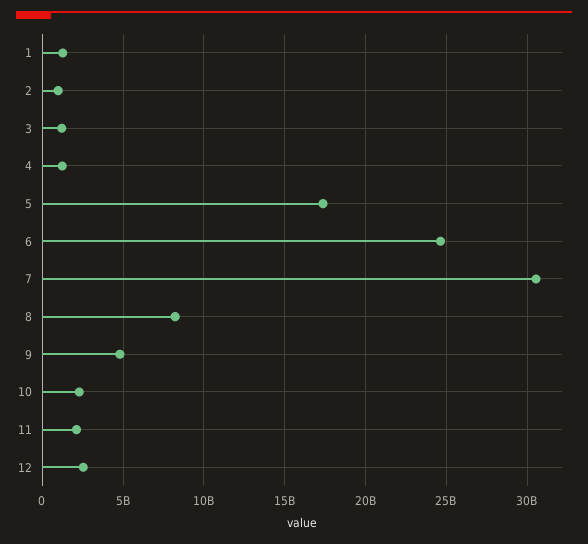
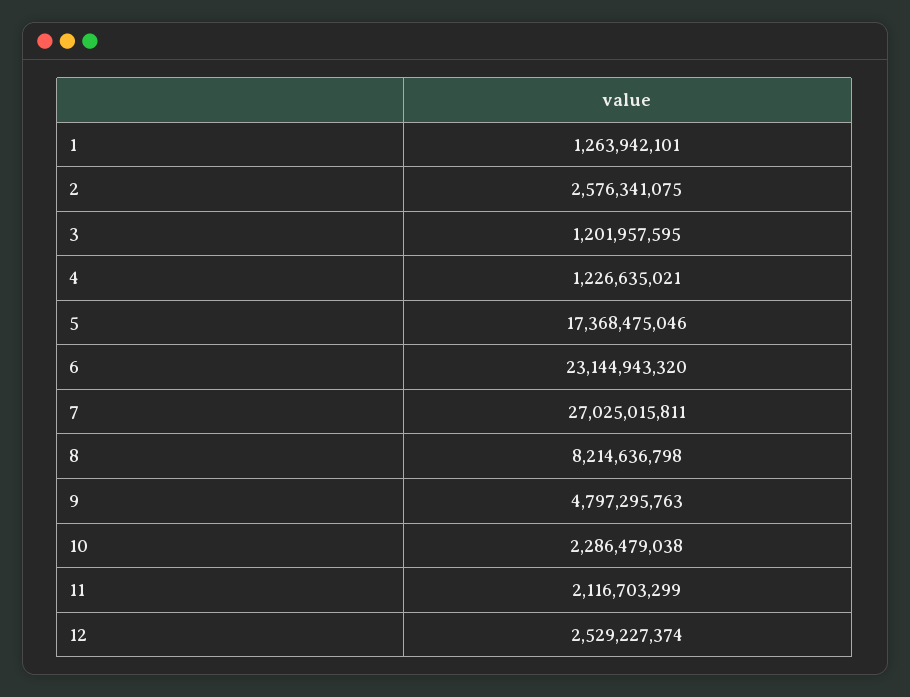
2: 1000000000 -> 2576341075
6: 24500000000 -> 23144943320
7: 30500000000 -> 27025015811

